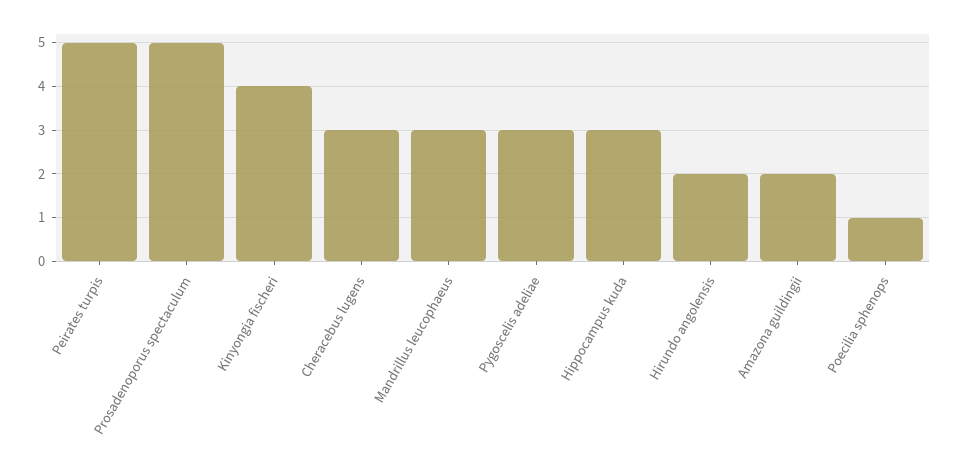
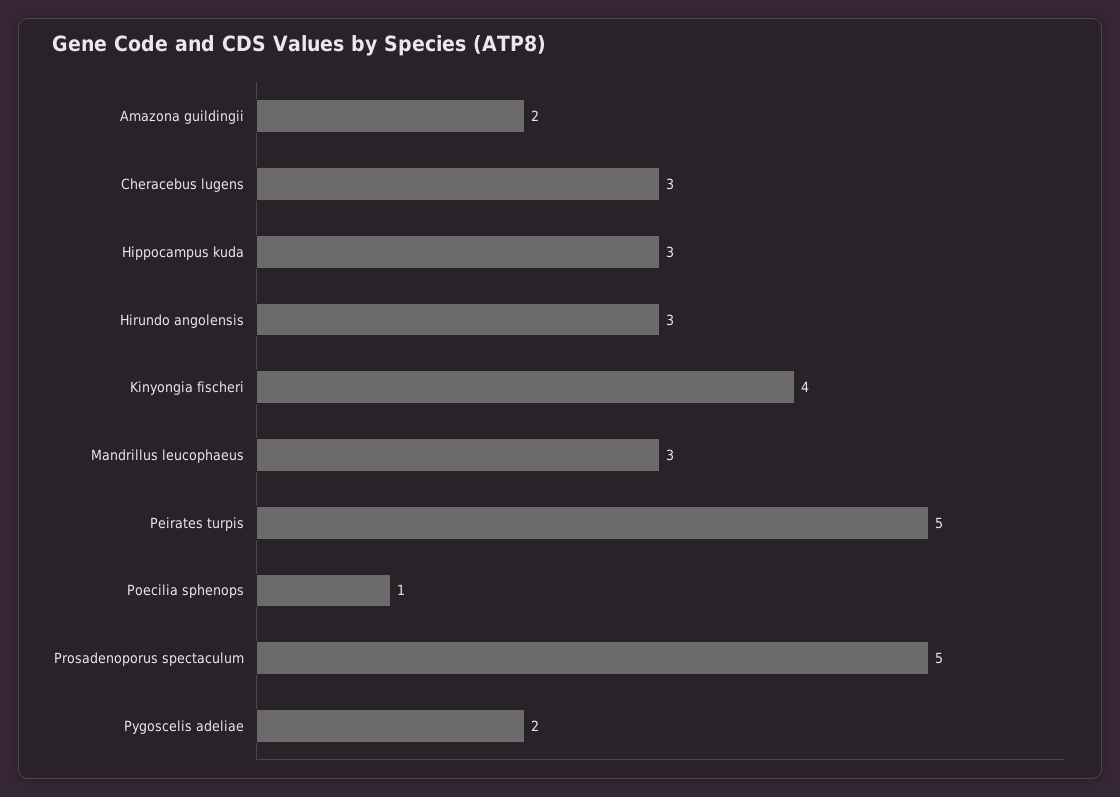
Pygoscelis adeliae: 3 -> 2
Hirundo angolensis: 2 -> 3

